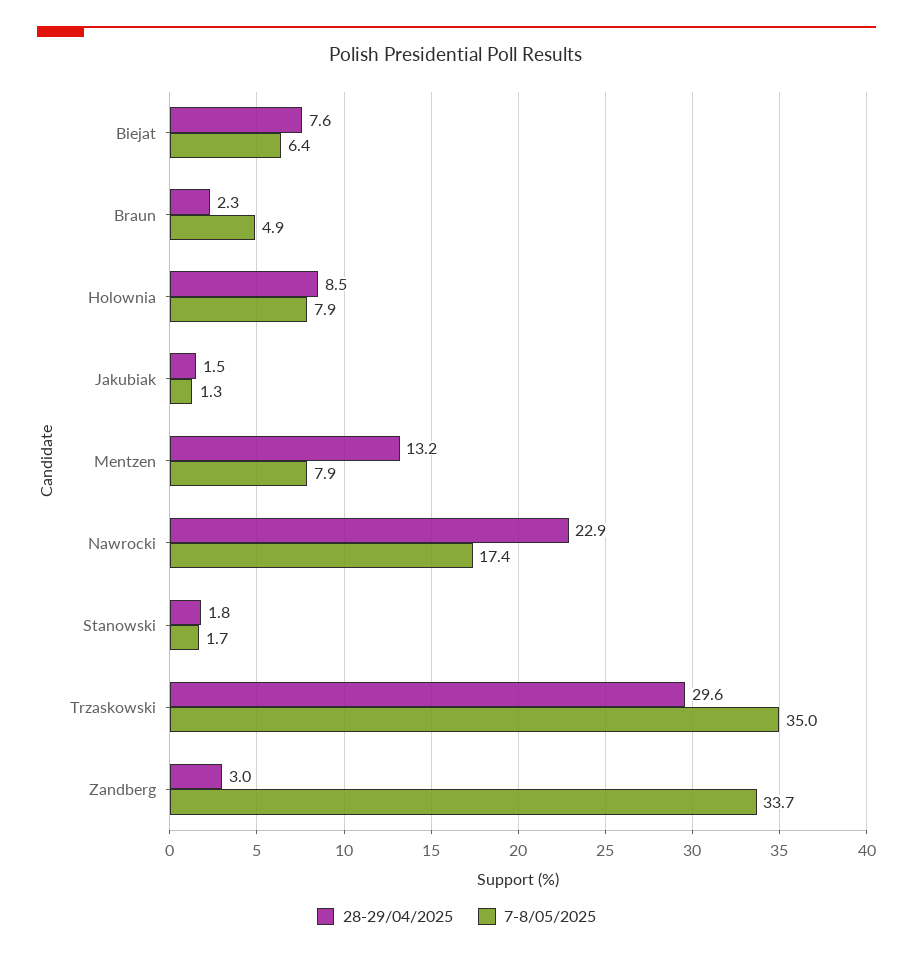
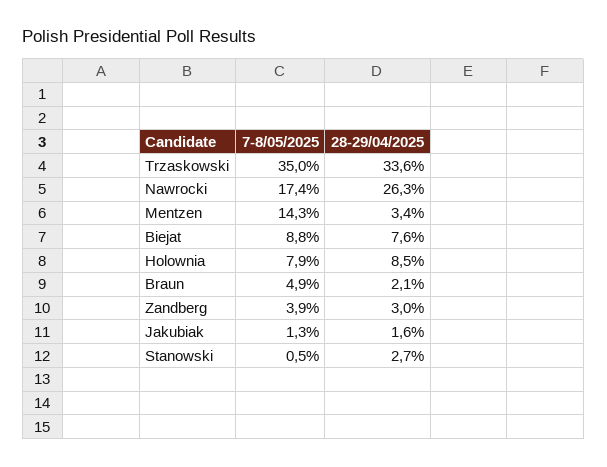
7-8/05/2025, Biejat: 6.4 -> 8.8
28-29/04/2025, Braun: 2.3 -> 2.1
28-29/04/2025, Jakubiak: 1.5 -> 1.6
28-29/04/2025, Mentzen: 13.2 -> 3.4
7-8/05/2025, Mentzen: 7.9 -> 14.3
28-29/04/2025, Nawrocki: 22.9 -> 26.3
28-29/04/2025, Stanowski: 1.8 -> 2.7
7-8/05/2025, Stanowski: 1.7 -> 0.5
28-29/04/2025, Trzaskowski: 29.6 -> 33.6
7-8/05/2025, Zandberg: 33.7 -> 3.9

